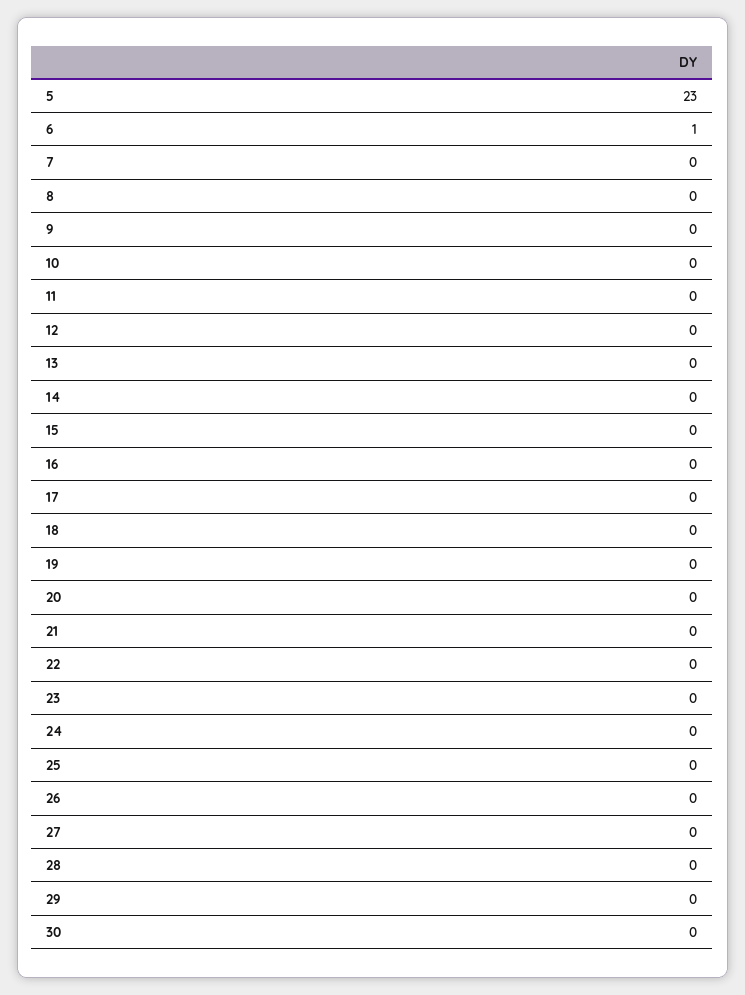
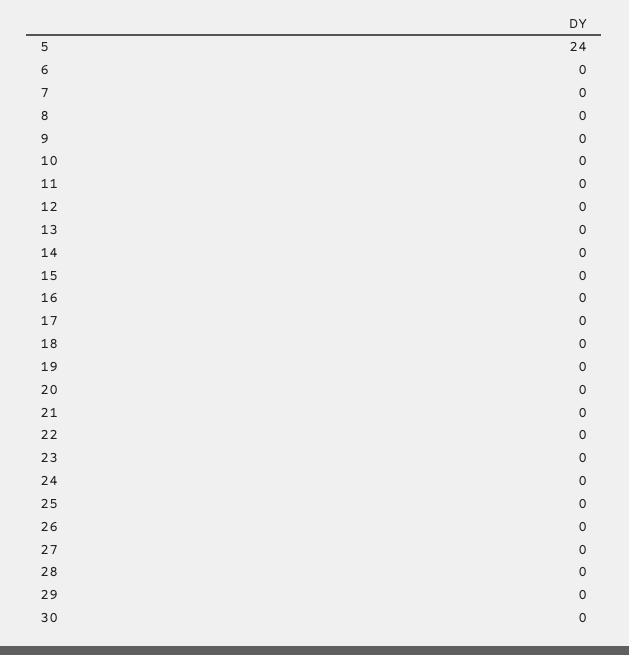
5: 23 -> 24
6: 1 -> 0

